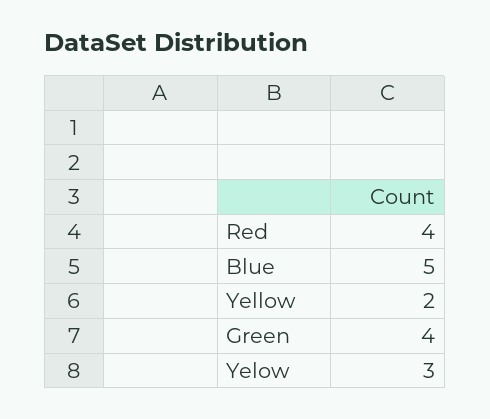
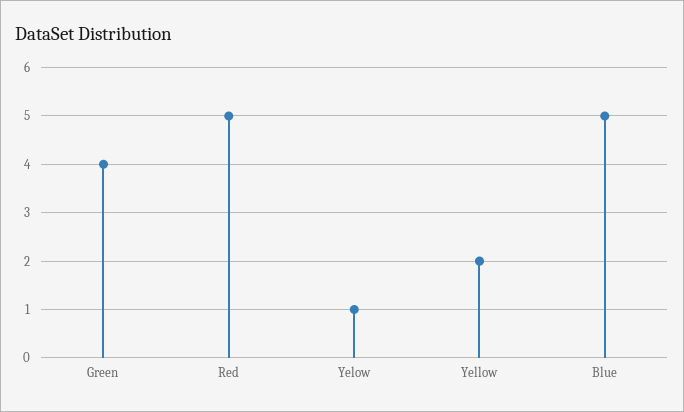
Red: 4 -> 5
Yelow: 3 -> 1

